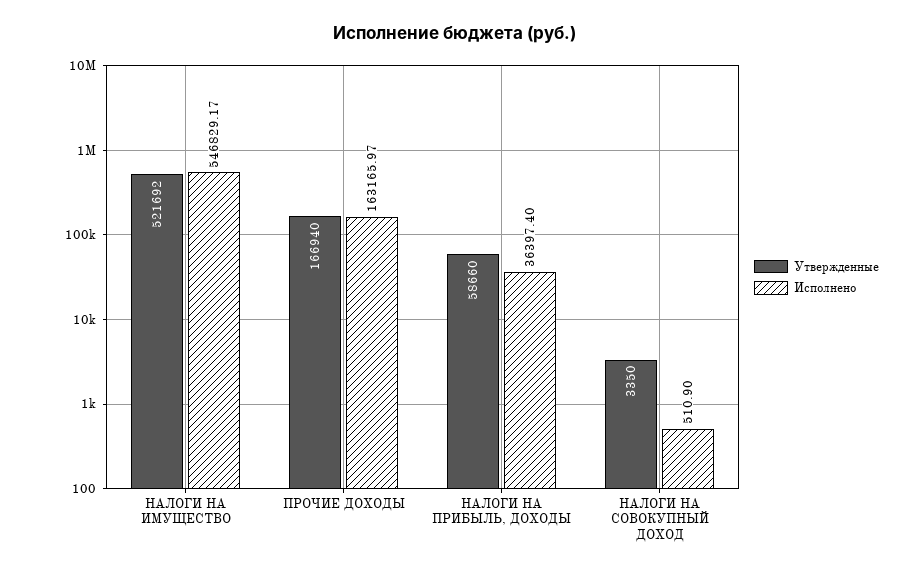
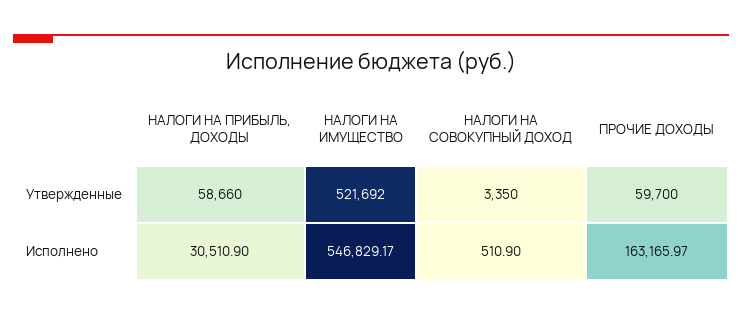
Утвержденные, ПРОЧИЕ ДОХОДЫ: 166940 -> 59700
Исполнено, НАЛОГИ НА ПРИБЫЛЬ, ДОХОДЫ: 36397.4 -> 30510.9

